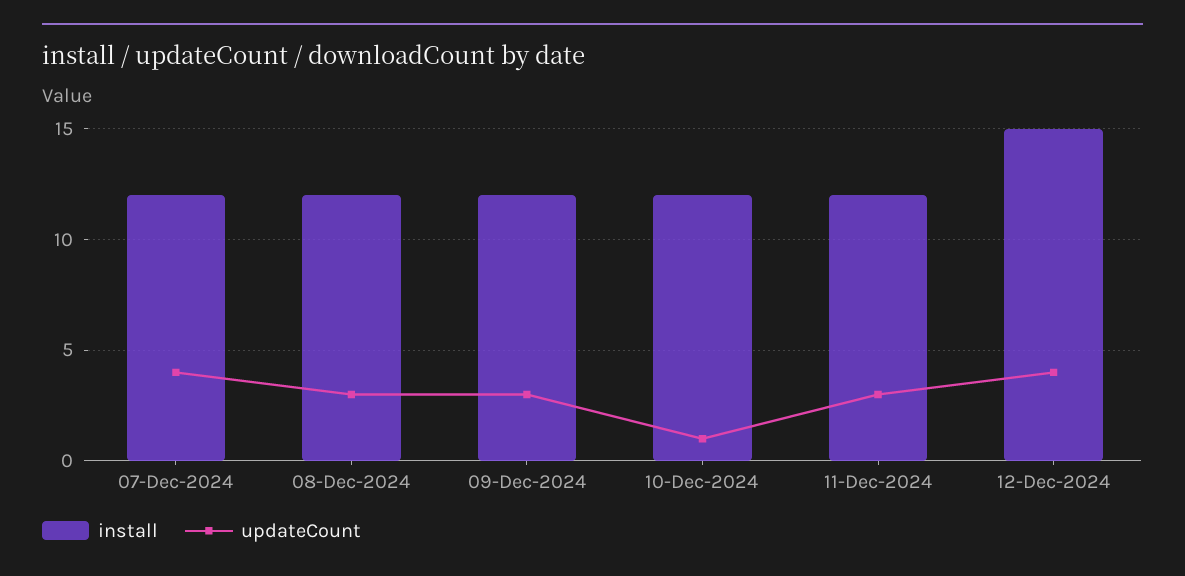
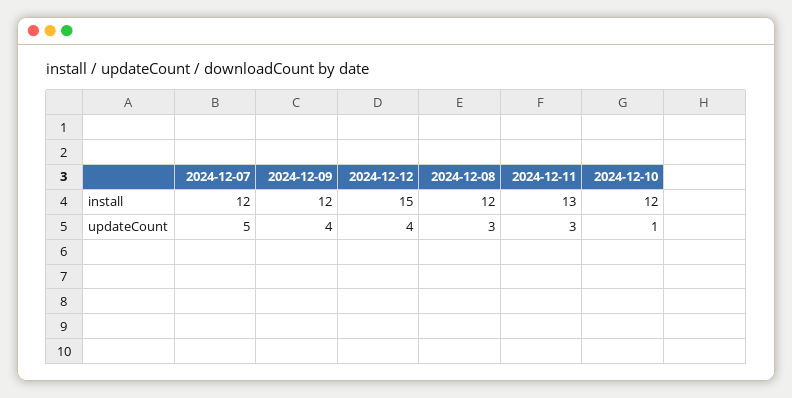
updateCount, 07-Dec-2024: 4 -> 5
updateCount, 09-Dec-2024: 3 -> 4
install, 11-Dec-2024: 12 -> 13

